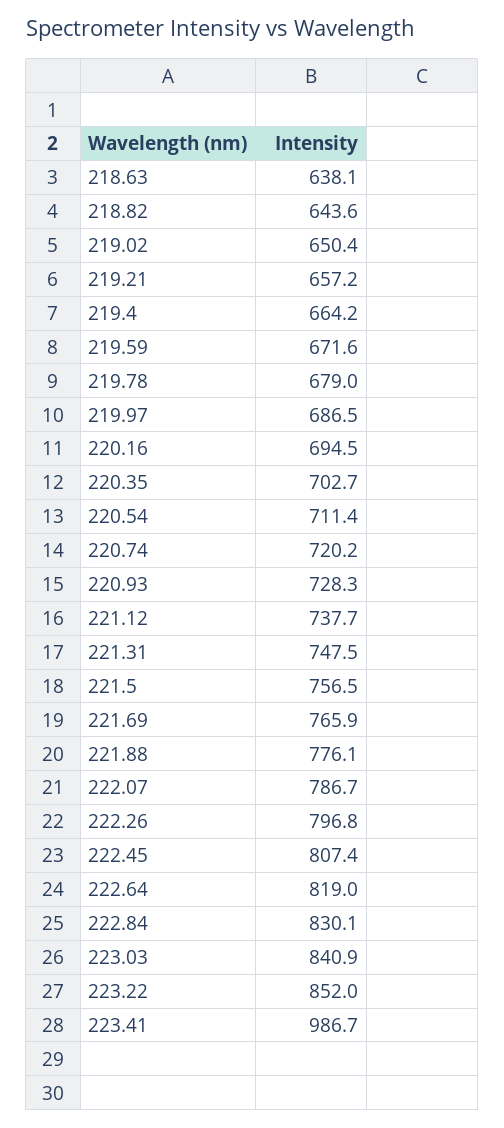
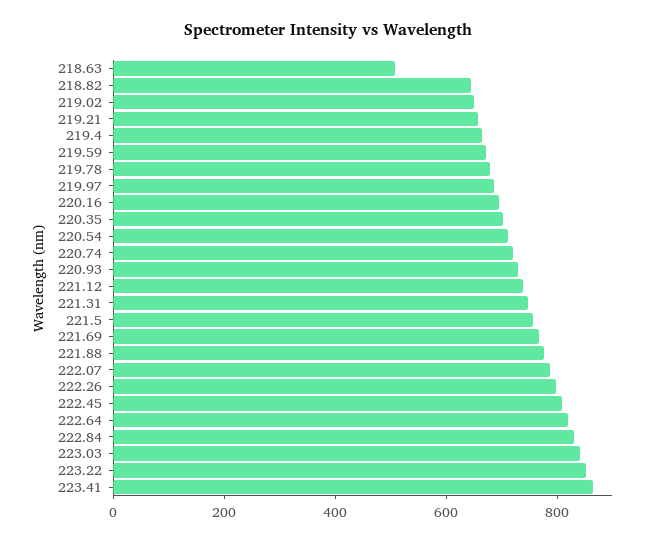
218.63: 638.1 -> 500
223.41: 986.7 -> 850

